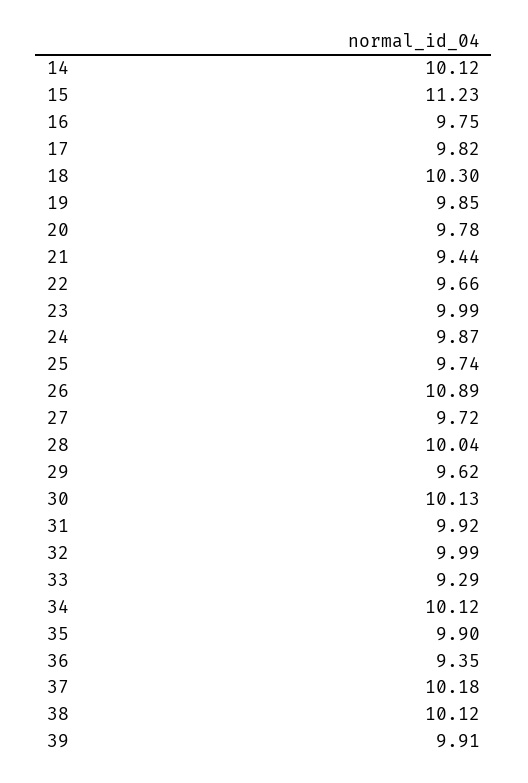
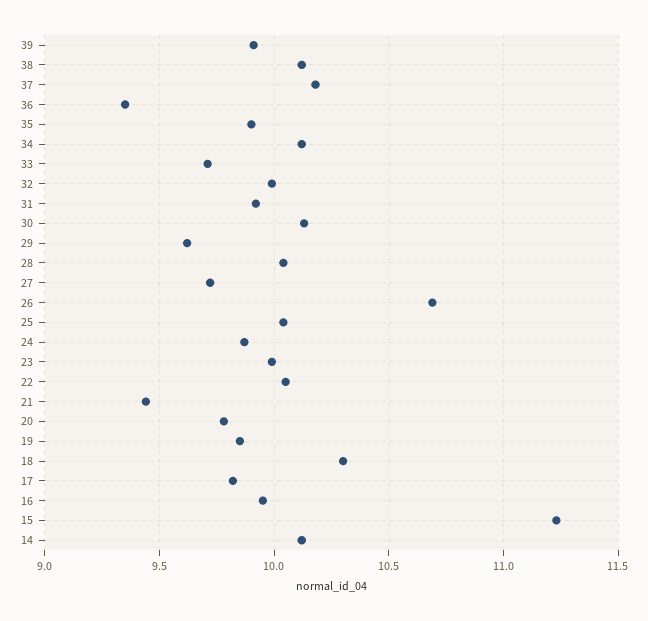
16: 9.75 -> 9.95
22: 9.66 -> 10.05
25: 9.74 -> 10.05
26: 10.89 -> 10.7
33: 9.29 -> 9.7

